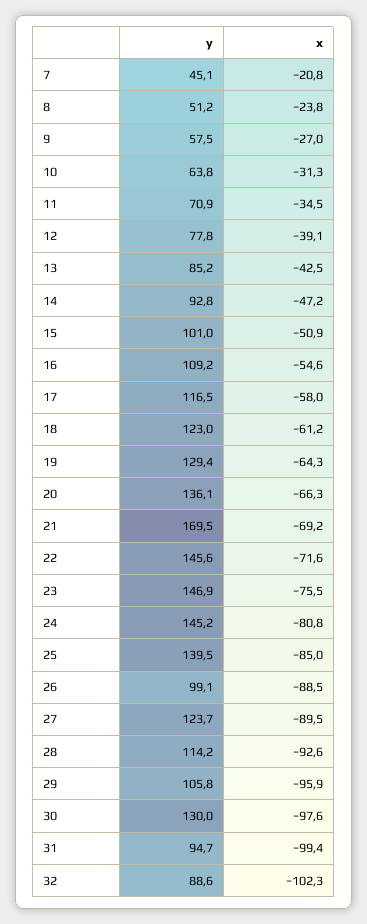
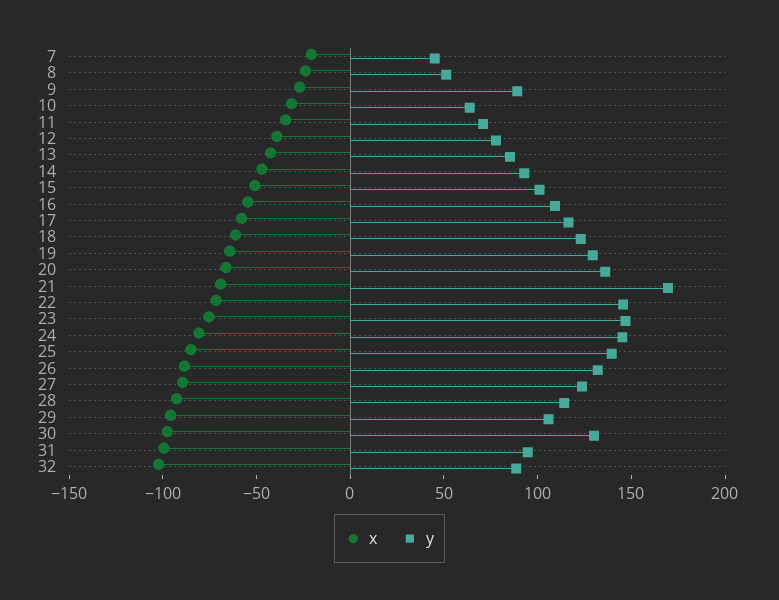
y, 9: 57.5 -> 90
y, 26: 99.1 -> 130

